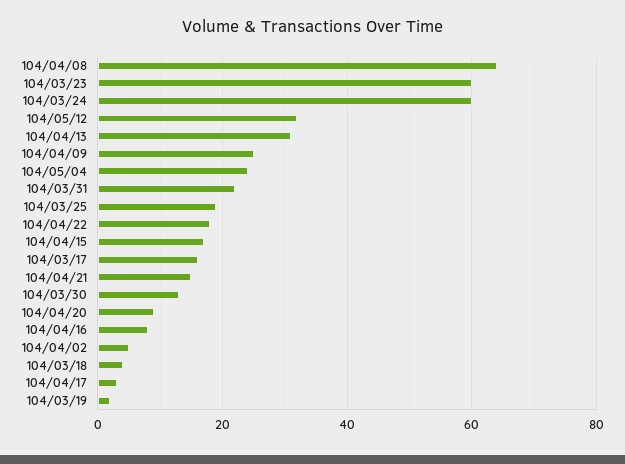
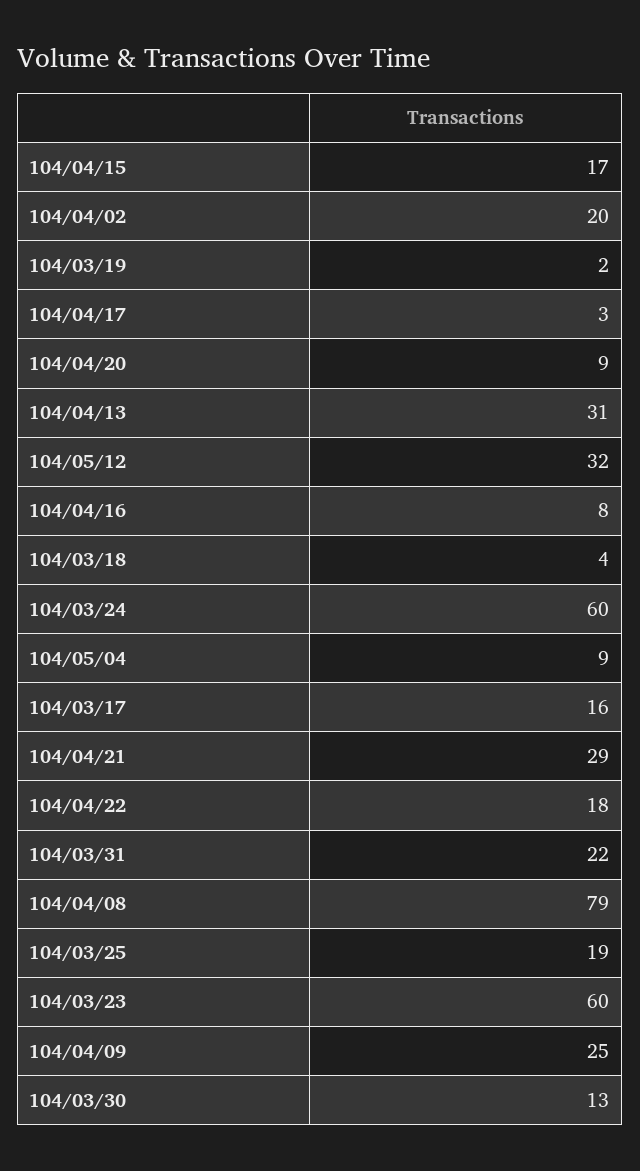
104/04/08: 65 -> 79
104/05/04: 25 -> 9
104/04/21: 15 -> 29
104/04/02: 5 -> 20

